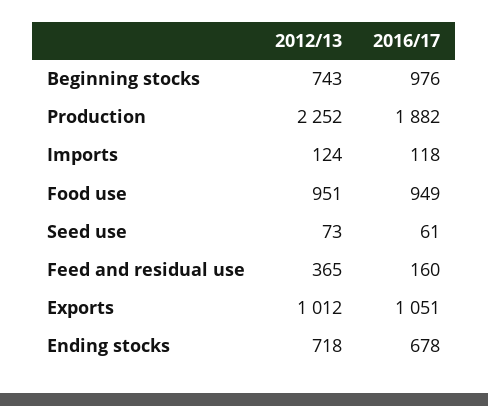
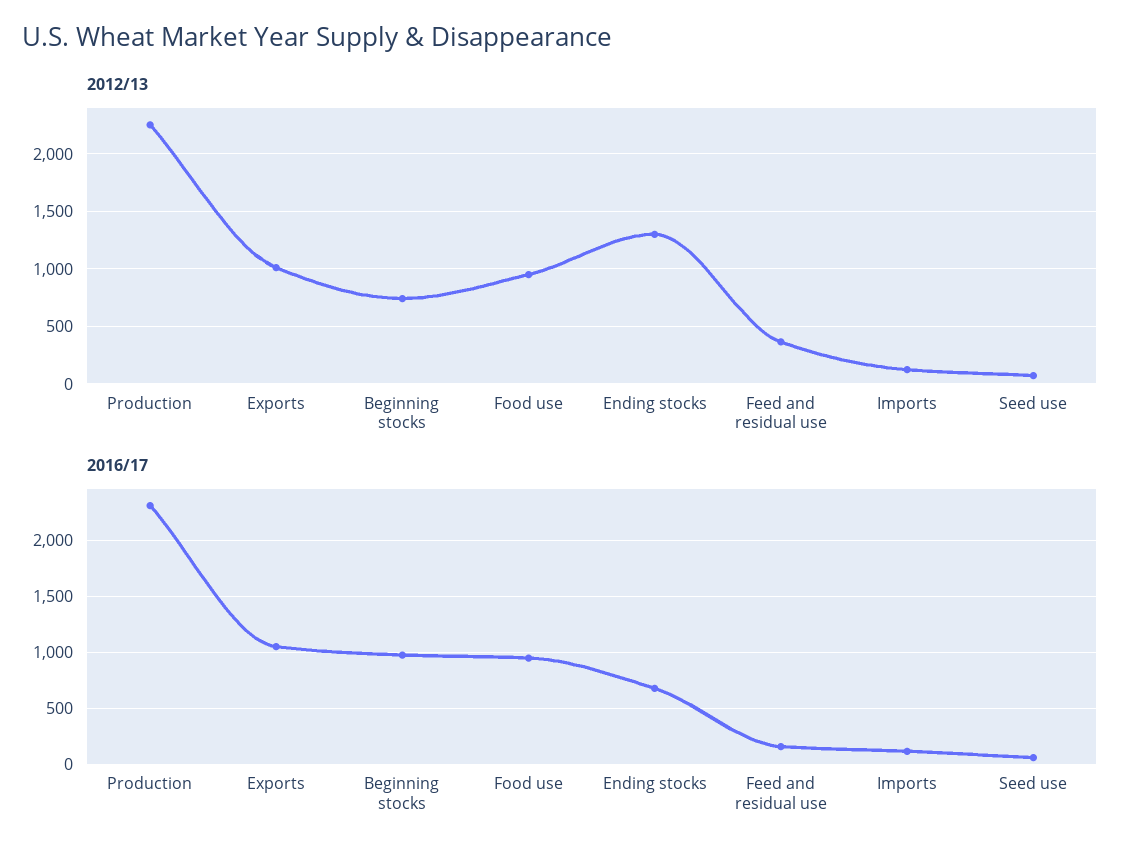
2016/17, Production: 1882 -> 2300
2012/13, Ending stocks: 718 -> 1300

